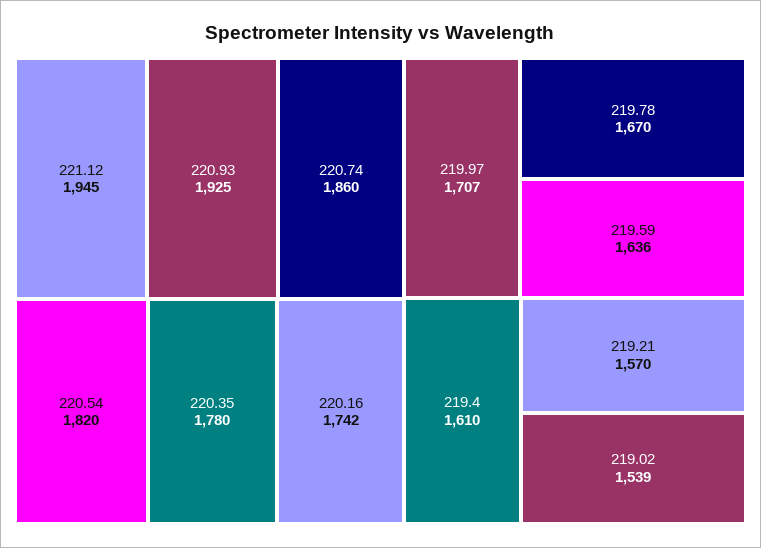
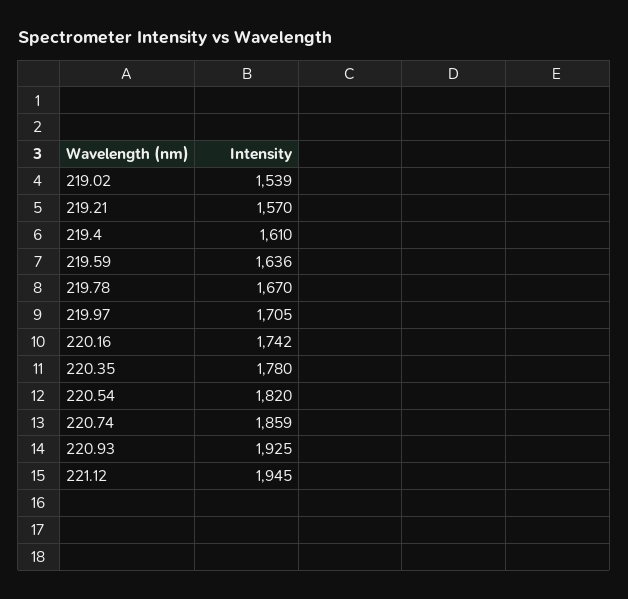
220.74: 1860 -> 1859
219.97: 1707 -> 1705

